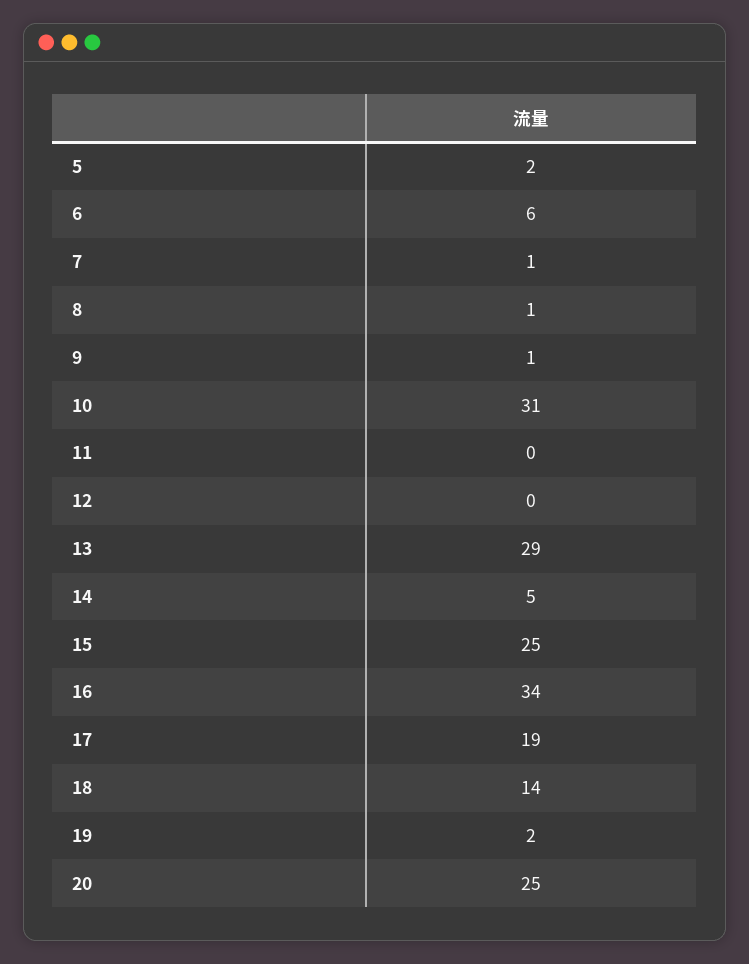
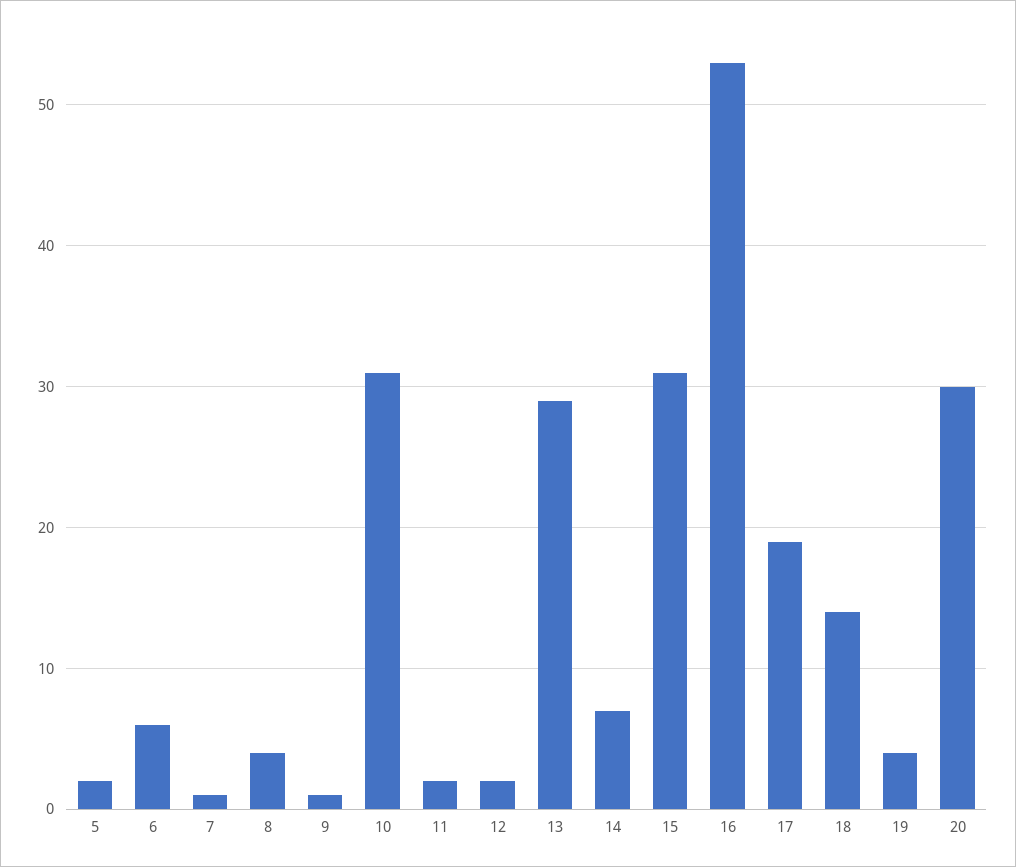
8: 1 -> 4
11: 0 -> 2
12: 0 -> 2
14: 5 -> 7
15: 25 -> 31
16: 34 -> 53
19: 2 -> 4
20: 25 -> 30

